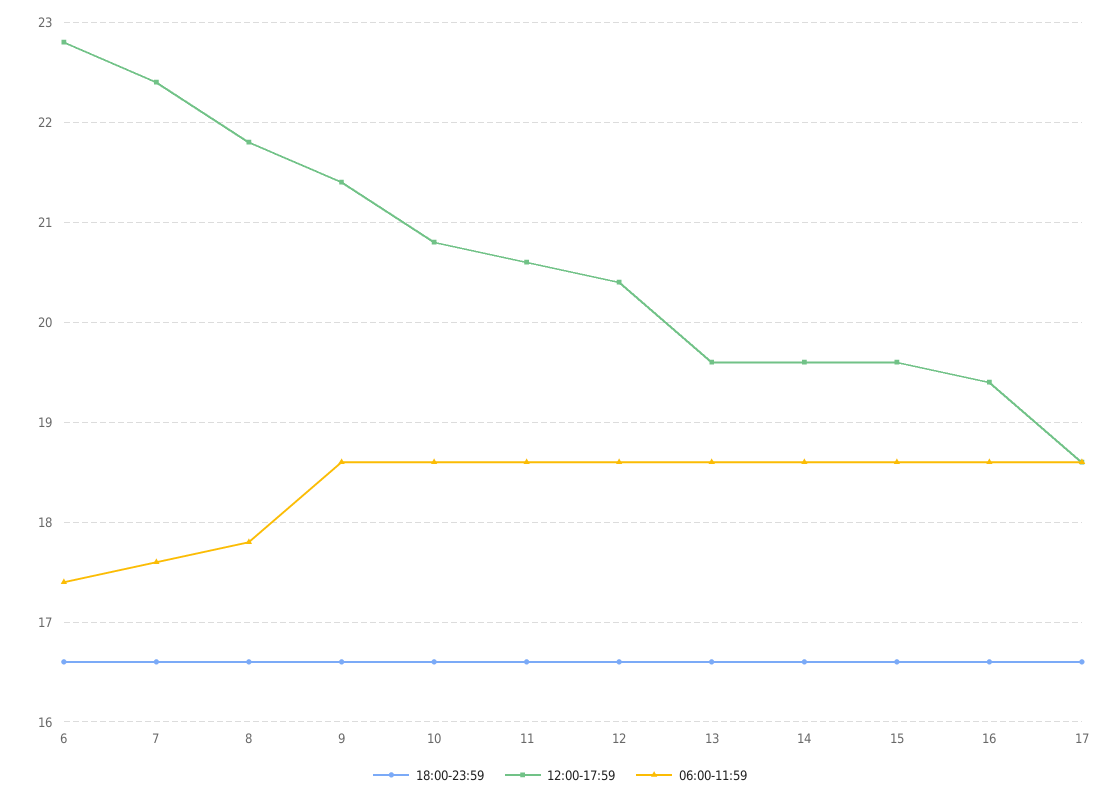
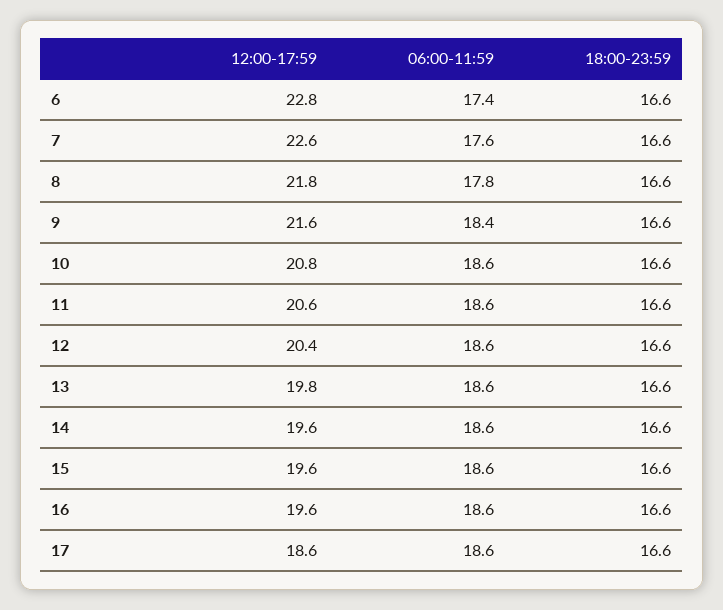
12:00-17:59, 7: 22.4 -> 22.6
12:00-17:59, 9: 21.4 -> 21.6
06:00-11:59, 9: 18.6 -> 18.4
12:00-17:59, 13: 19.6 -> 19.8
12:00-17:59, 16: 19.4 -> 19.6

